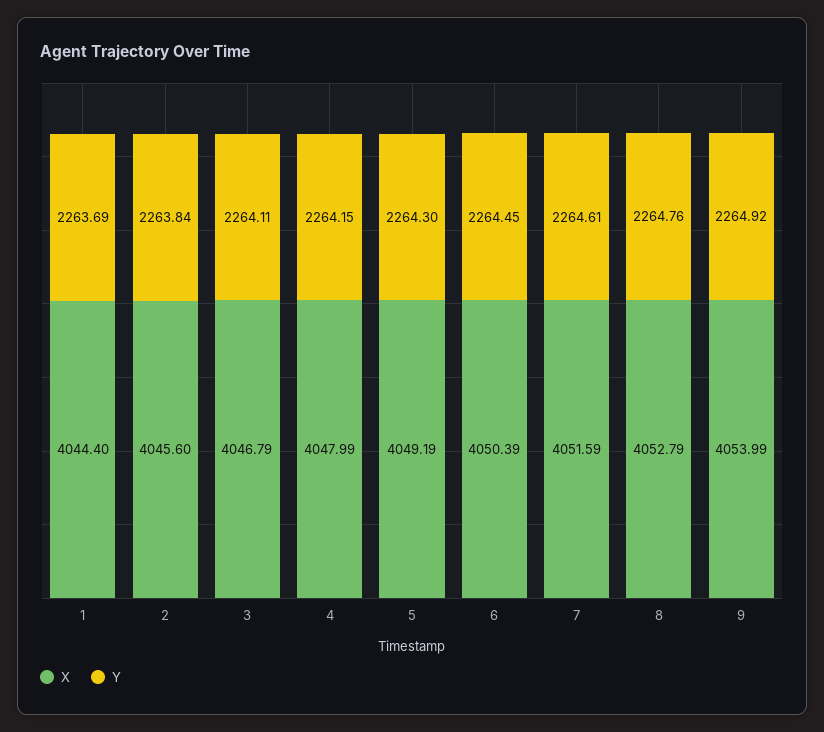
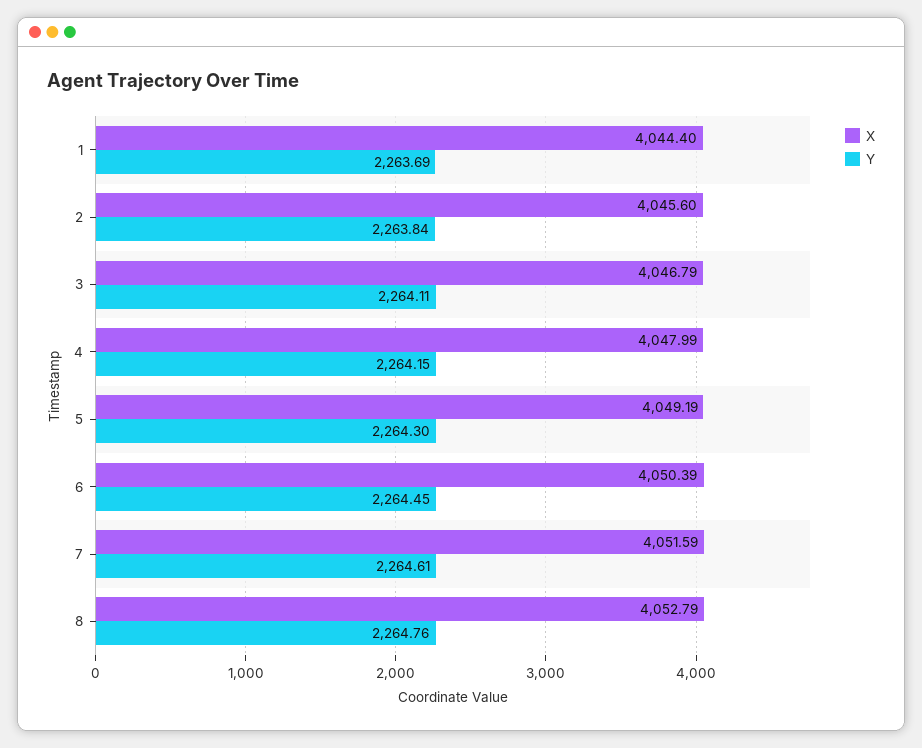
X, 9: 4053.99 -> none
Y, 9: 2264.92 -> none

